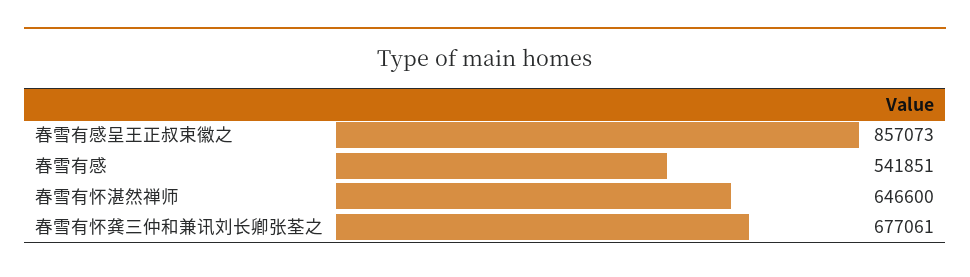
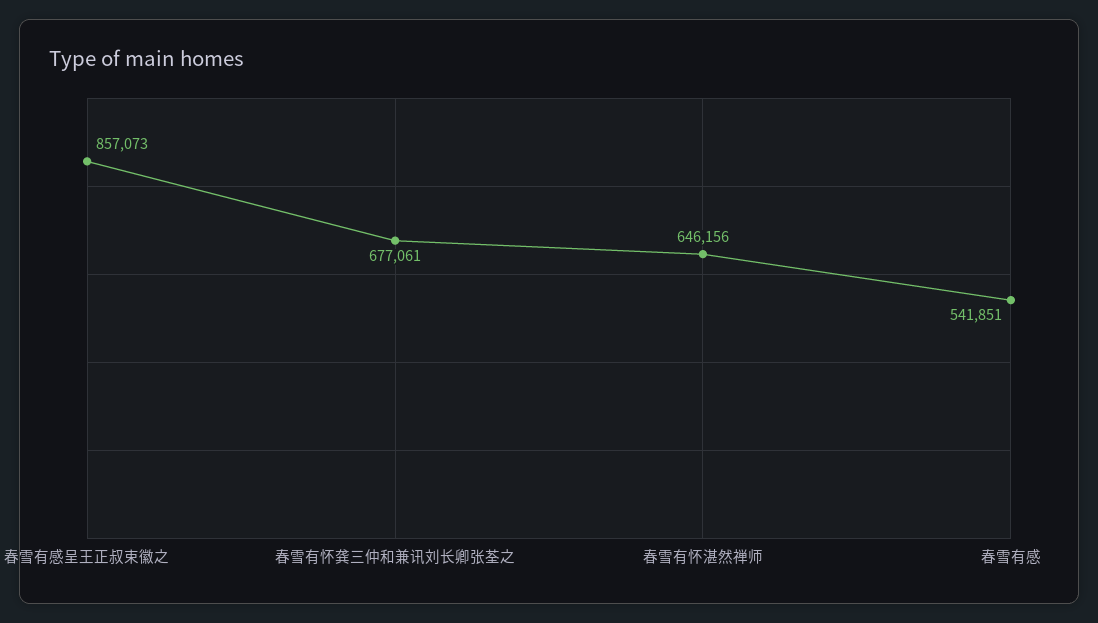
春雪有怀湛然禅师: 646600 -> 646156

